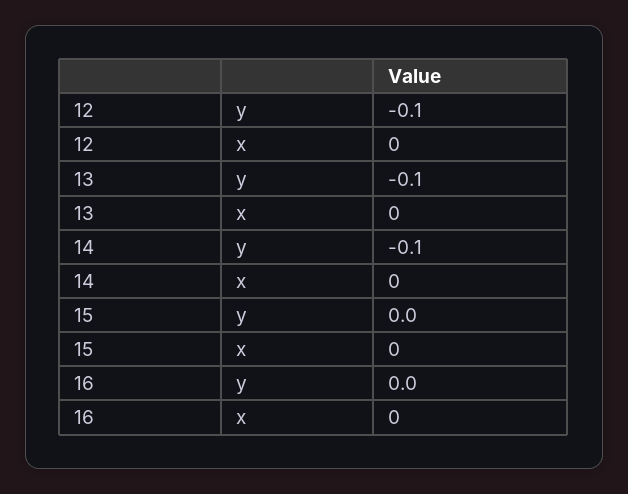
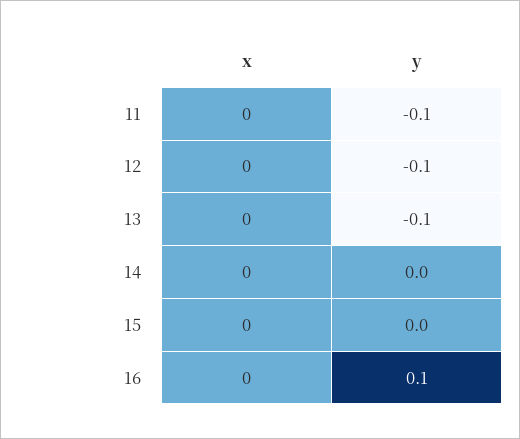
14, y: -0.1 -> 0
16, y: 0 -> 0.1
11, x: none -> 0
11, y: none -> -0.1

